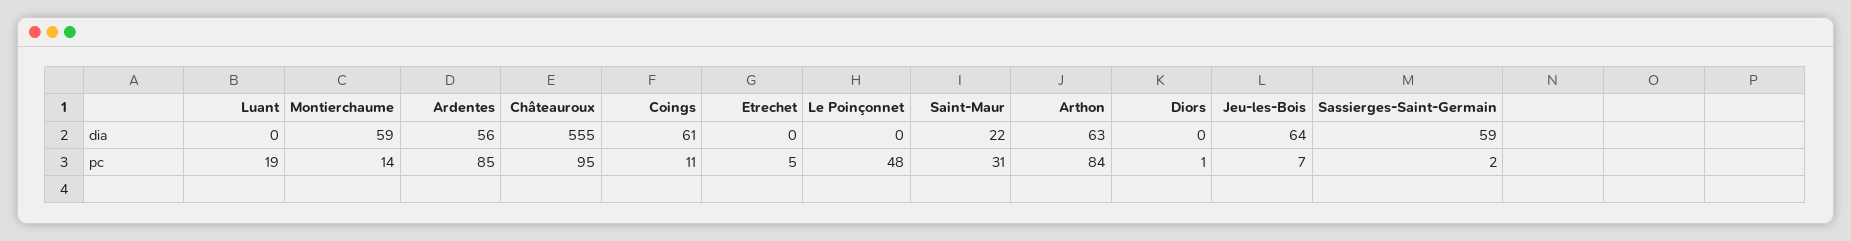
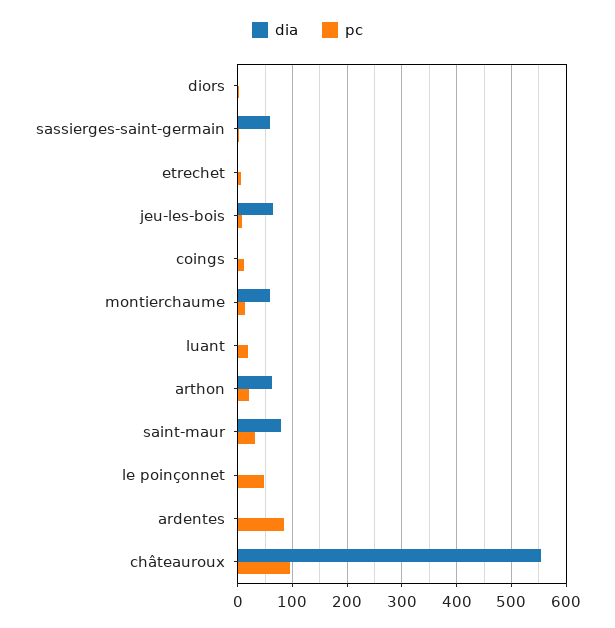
dia, Ardentes: 56 -> 0
dia, Coings: 61 -> 0
dia, Saint-Maur: 22 -> 80
pc, Arthon: 84 -> 20

